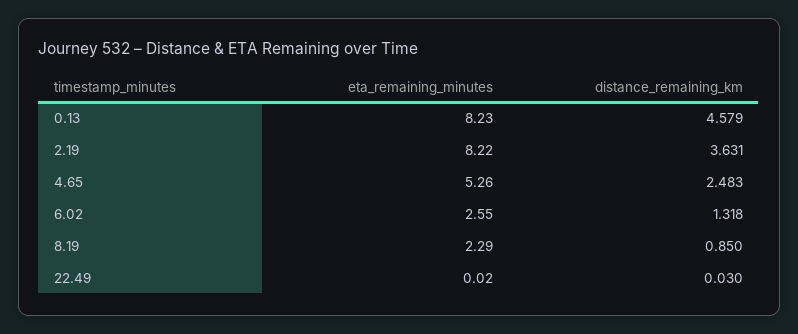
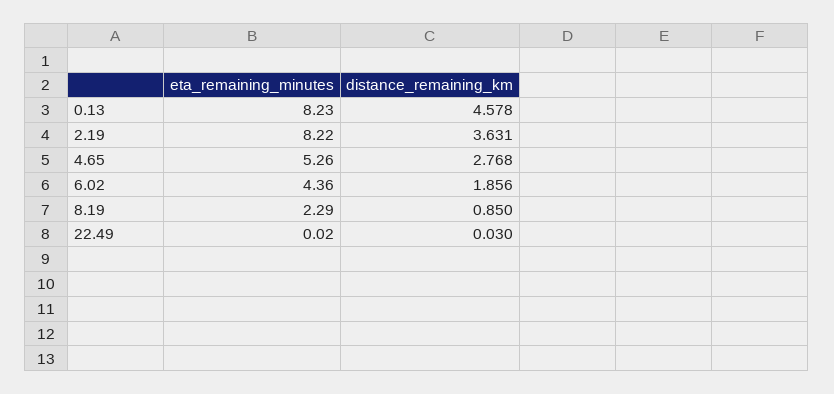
distance_remaining_km, 0.13: 4.579 -> 4.578
distance_remaining_km, 4.65: 2.483 -> 2.768
eta_remaining_minutes, 6.02: 2.55 -> 4.36
distance_remaining_km, 6.02: 1.318 -> 1.856

